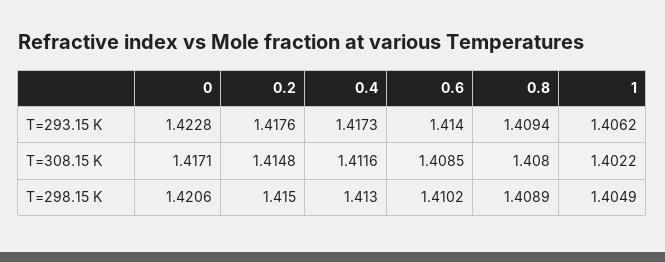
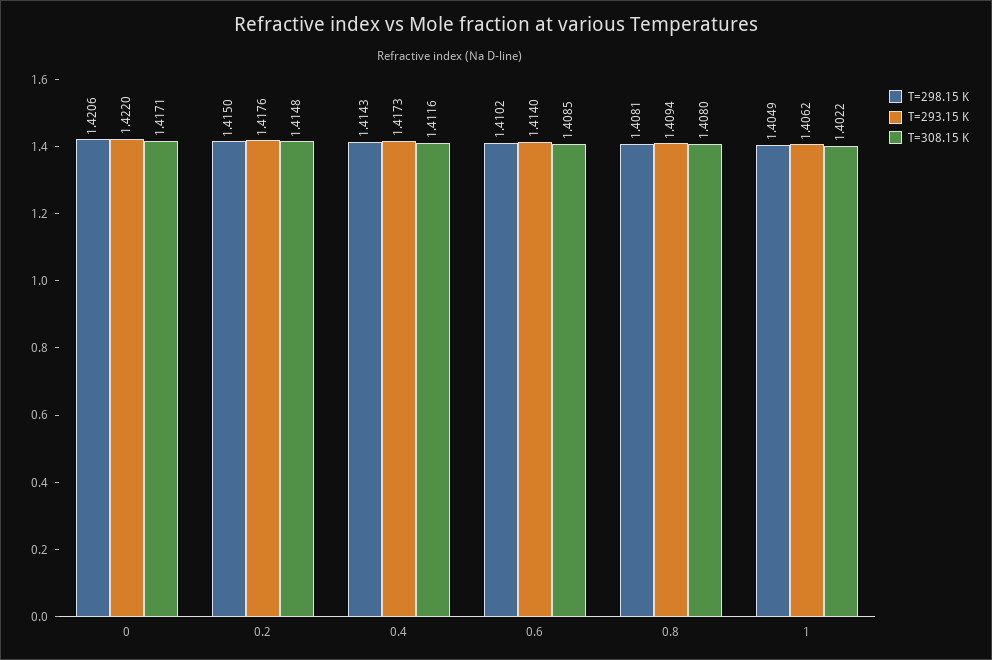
T=293.15 K, 0: 1.4228 -> 1.422
T=298.15 K, 0.4: 1.413 -> 1.4143
T=298.15 K, 0.8: 1.4089 -> 1.4081

